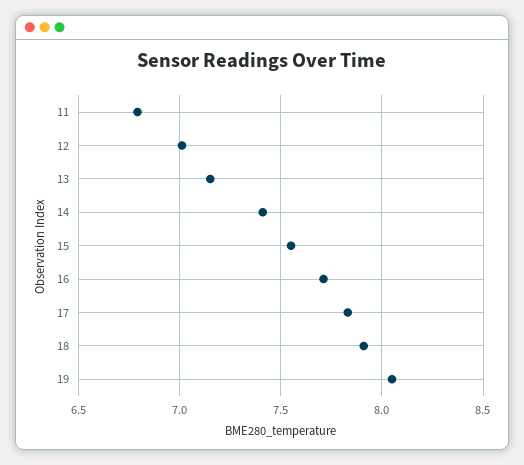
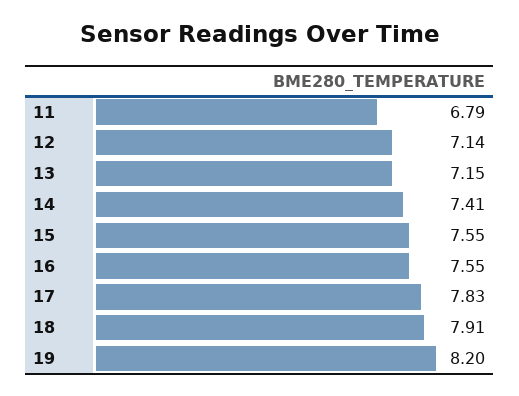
12: 7 -> 7.14
16: 7.7 -> 7.55
19: 8.05 -> 8.2

